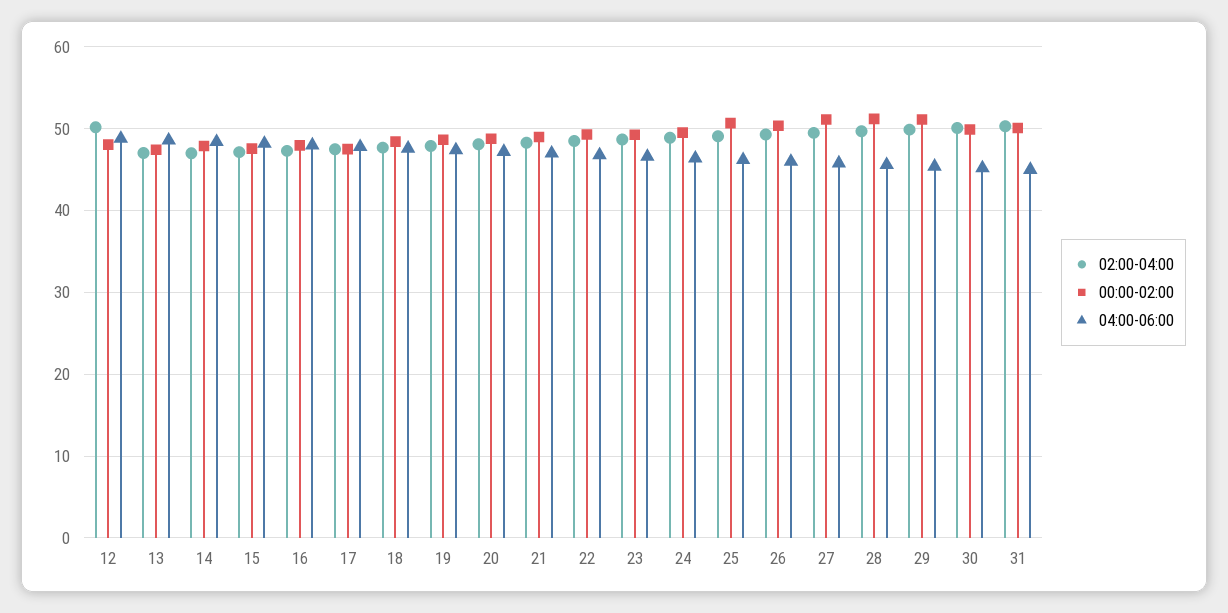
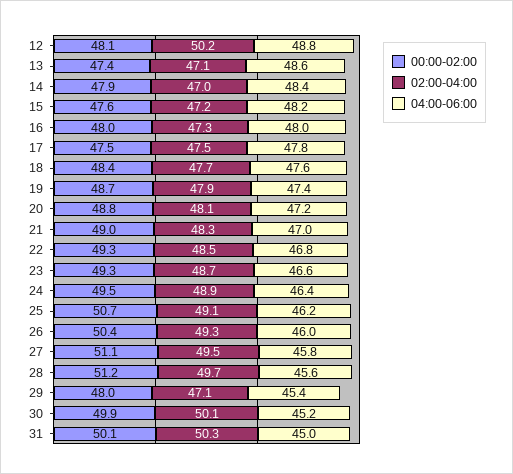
02:00-04:00, 29: 50 -> 47.1
00:00-02:00, 29: 51 -> 48

